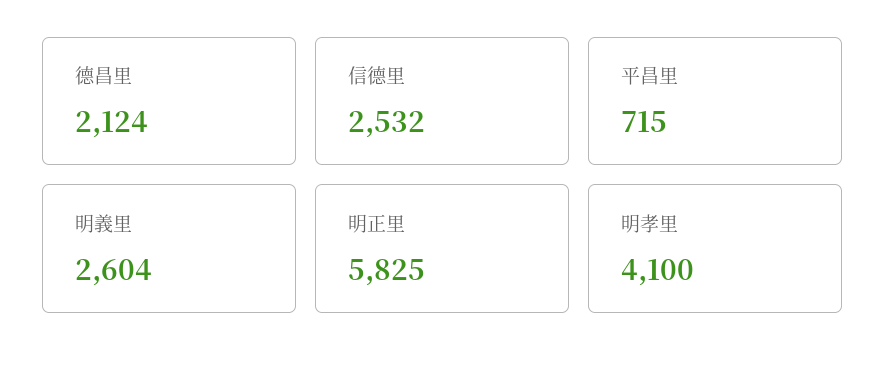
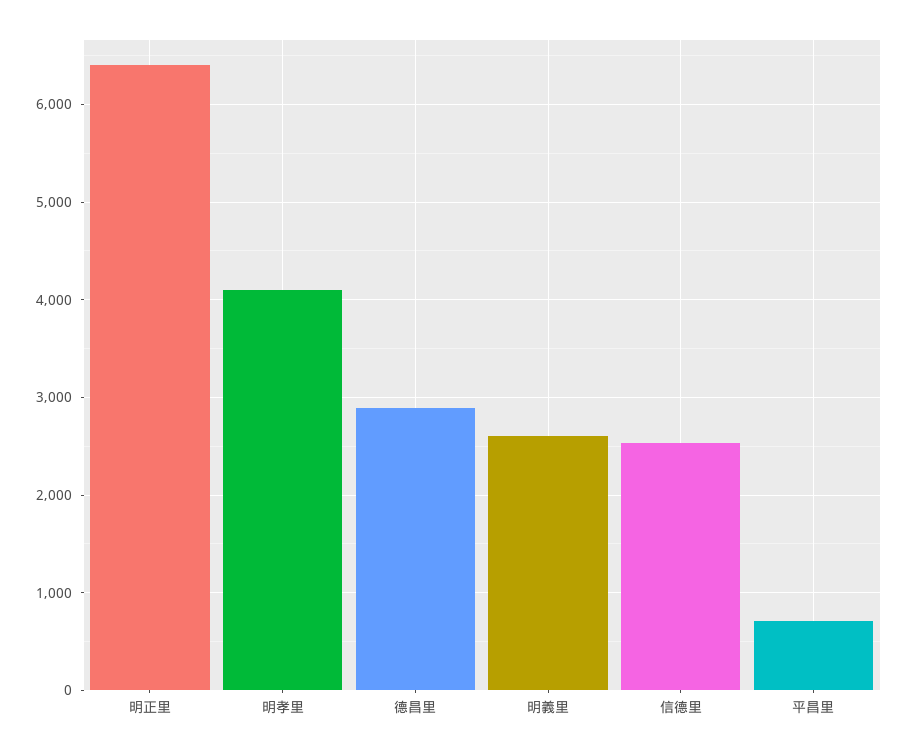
德昌里: 2124 -> 2900
明正里: 5825 -> 6400

